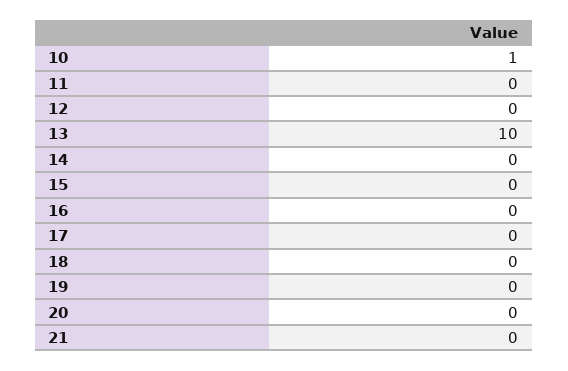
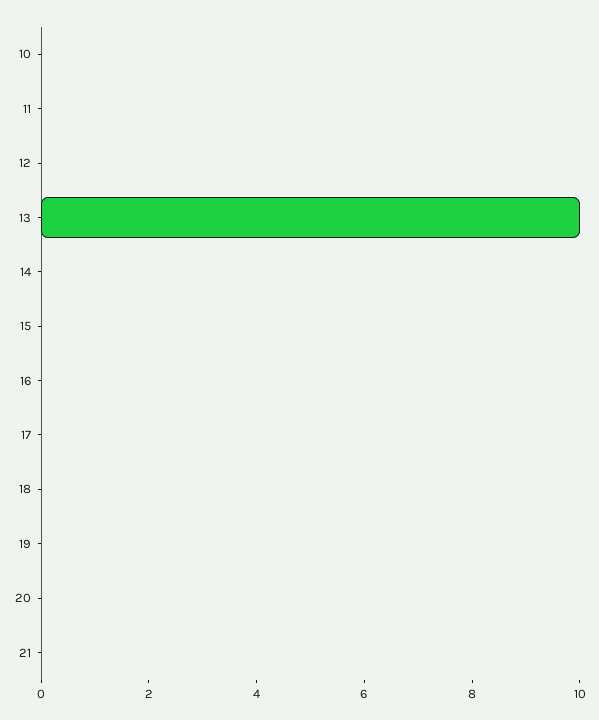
10: 1 -> 0

